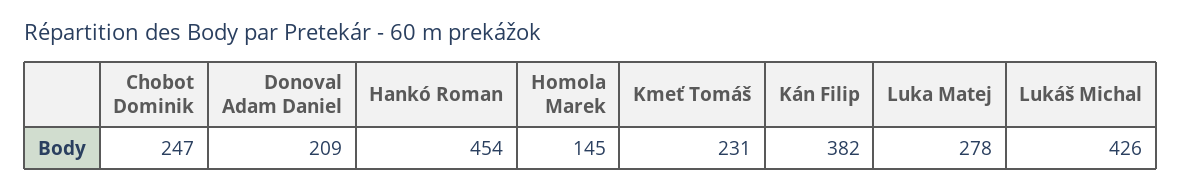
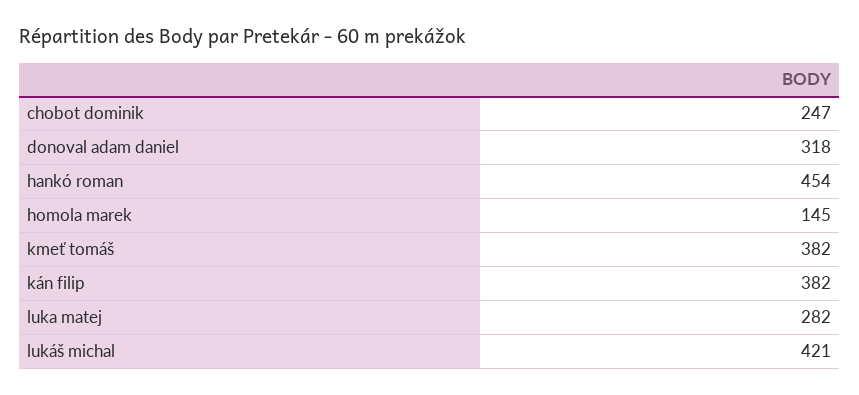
Donoval Adam Daniel: 209 -> 318
Kmeť Tomáš: 231 -> 382
Luka Matej: 278 -> 282
Lukáš Michal: 426 -> 421

